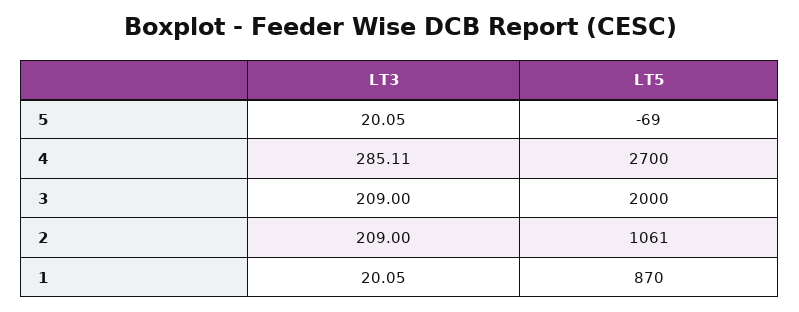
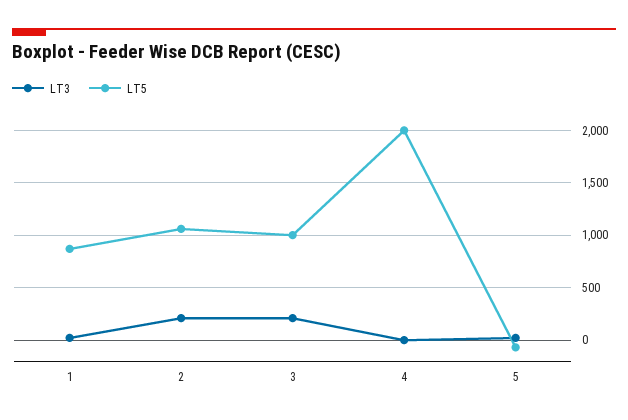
LT3, 4: 285.11 -> 0
LT5, 4: 2700 -> 2000
LT5, 3: 2000 -> 1000

